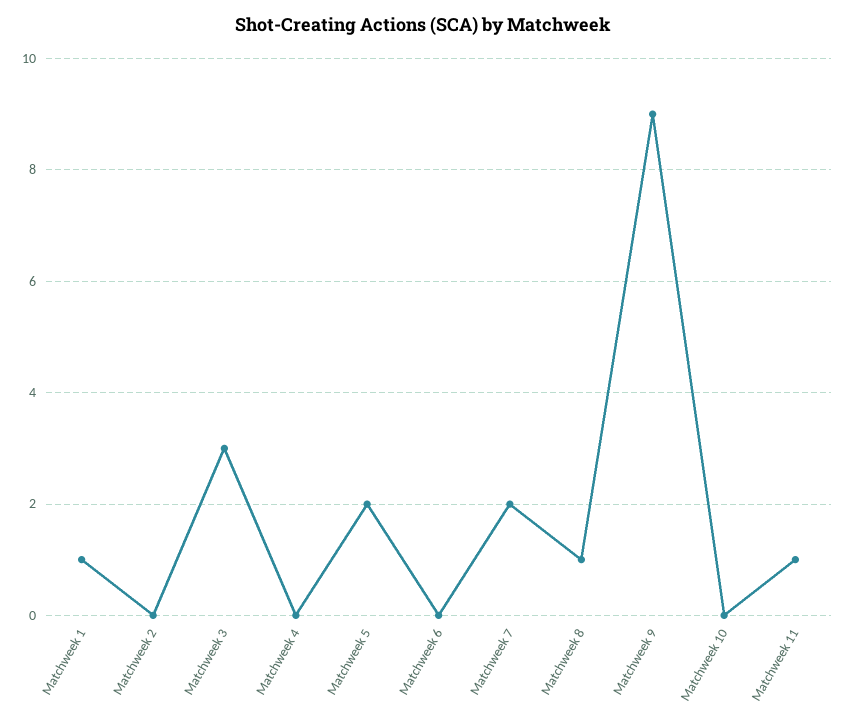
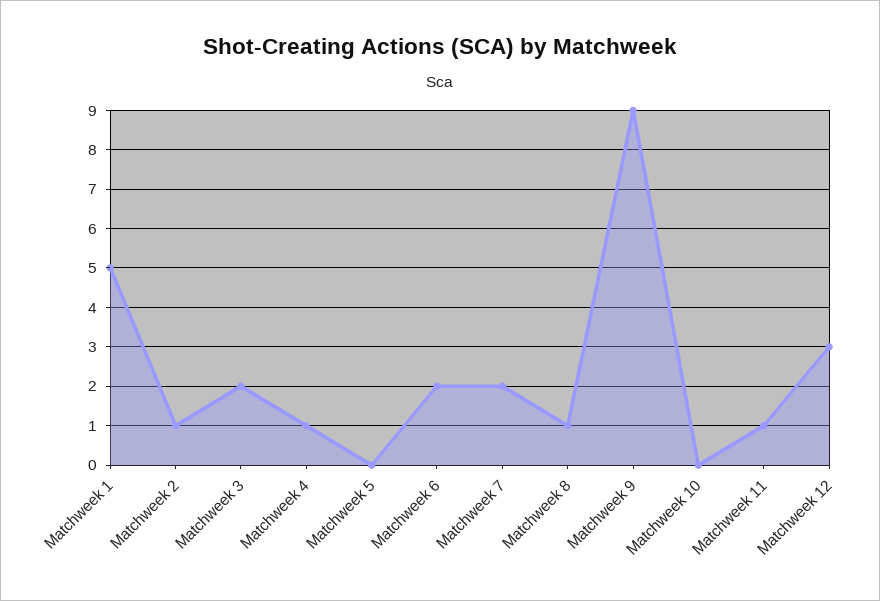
Matchweek 1: 1 -> 5
Matchweek 2: 0 -> 1
Matchweek 3: 3 -> 2
Matchweek 4: 0 -> 1
Matchweek 5: 2 -> 0
Matchweek 6: 0 -> 2
Matchweek 12: none -> 3

